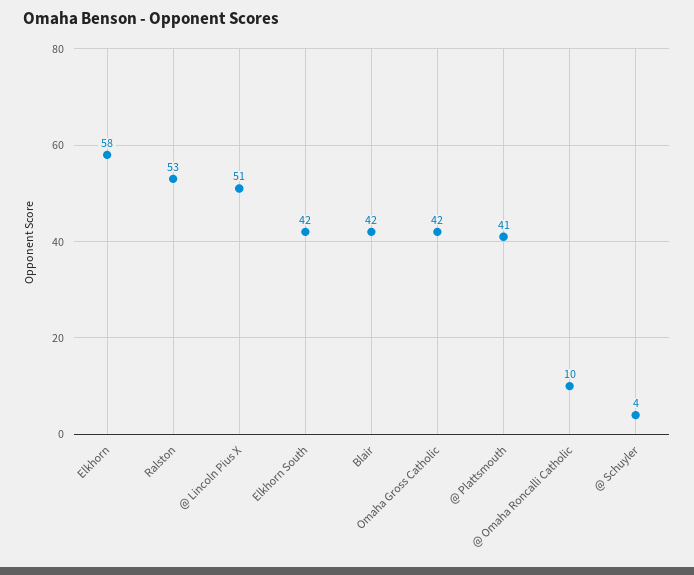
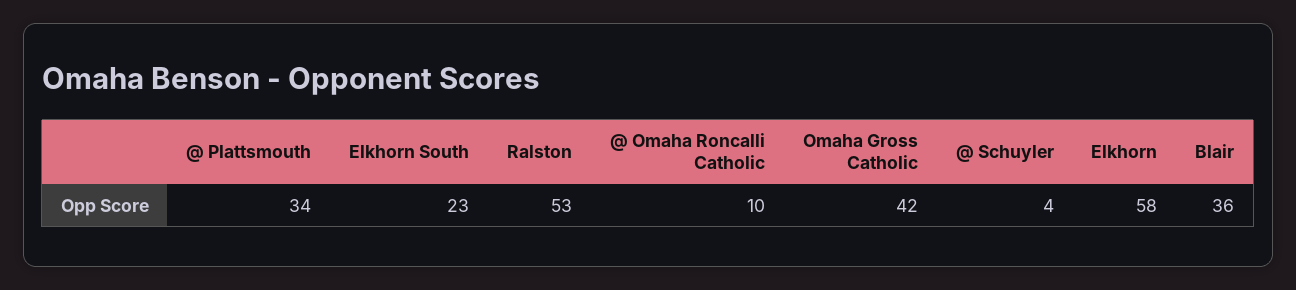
@ Lincoln Pius X: 51 -> none
Elkhorn South: 42 -> 23
Blair: 42 -> 36
@ Plattsmouth: 41 -> 34

